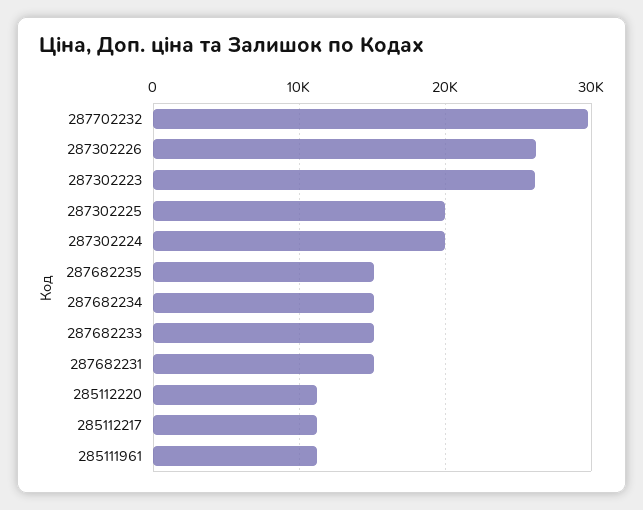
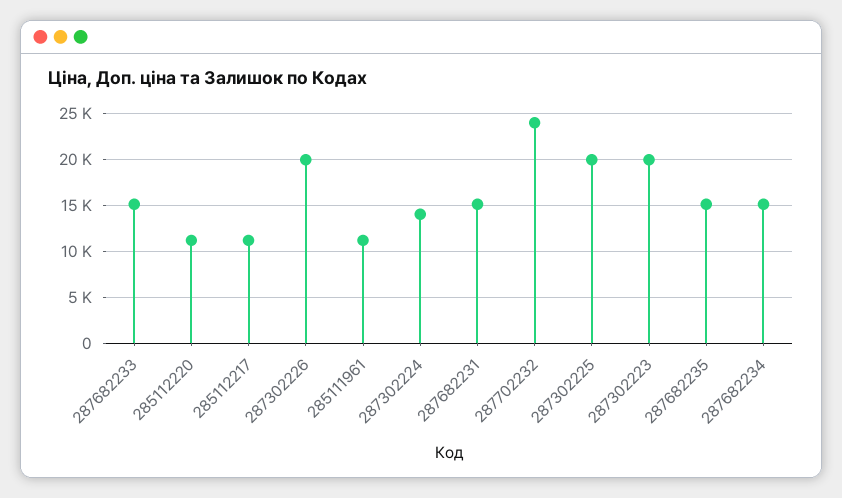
287702232: 30000 -> 24000
287302226: 26000 -> 20000
287302223: 26000 -> 20000
287302224: 20000 -> 14000

